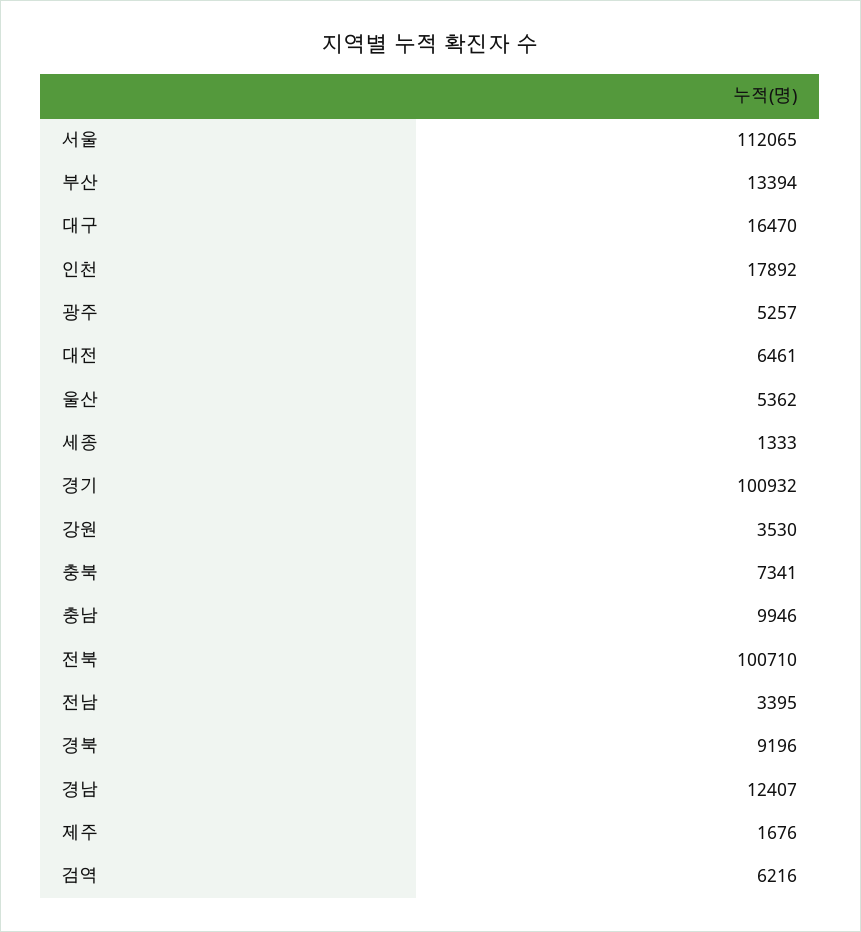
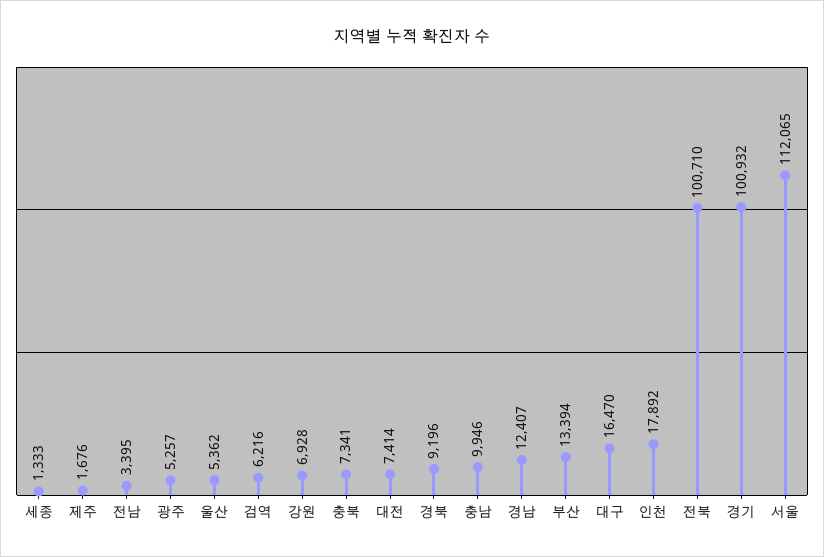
대전: 6461 -> 7414
강원: 3530 -> 6928

